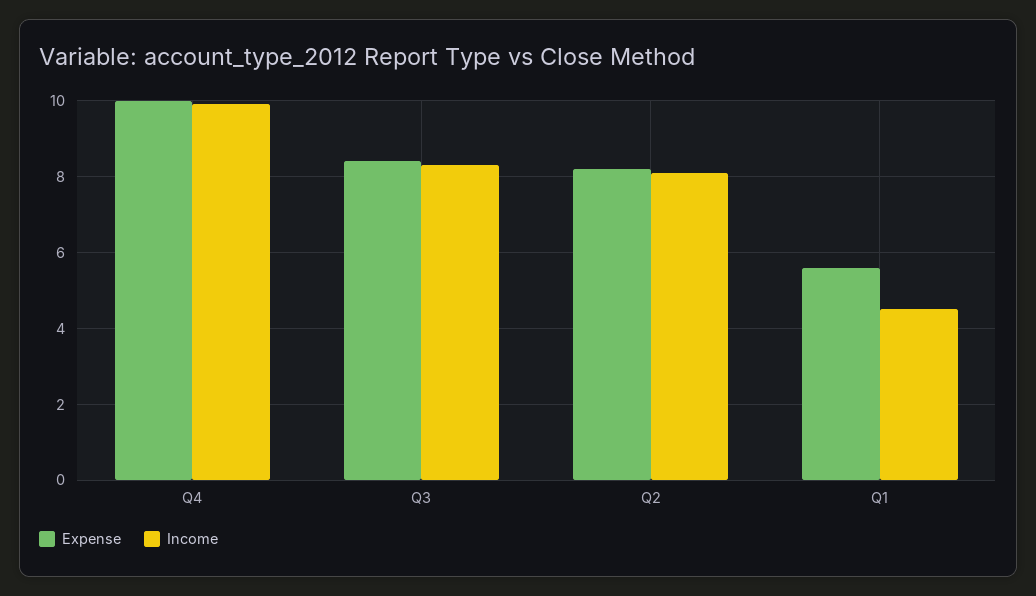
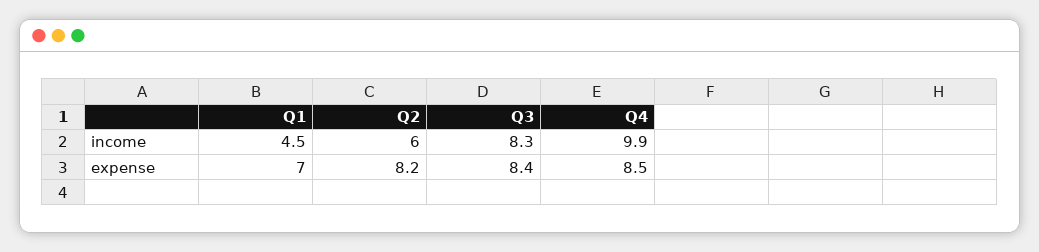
Expense, Q4: 10 -> 8.5
Income, Q2: 8 -> 6
Expense, Q1: 5.5 -> 7

